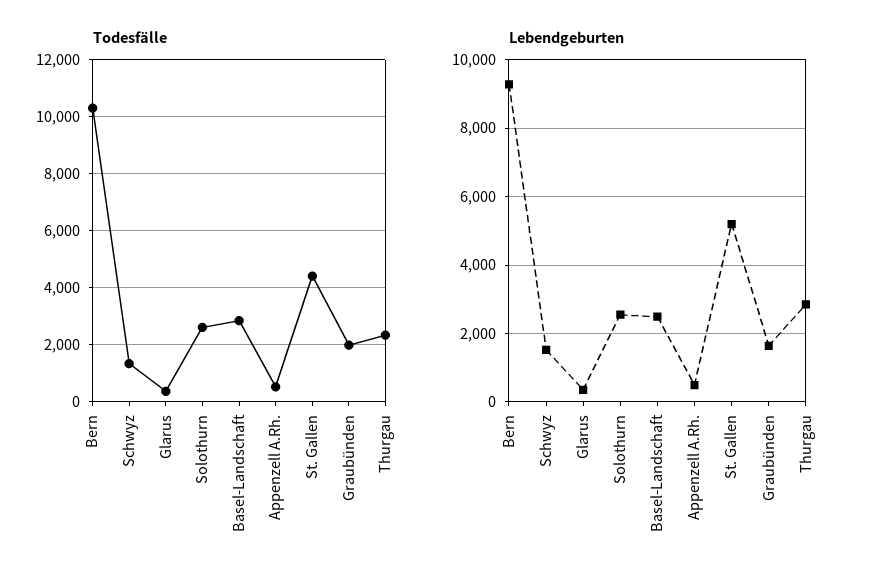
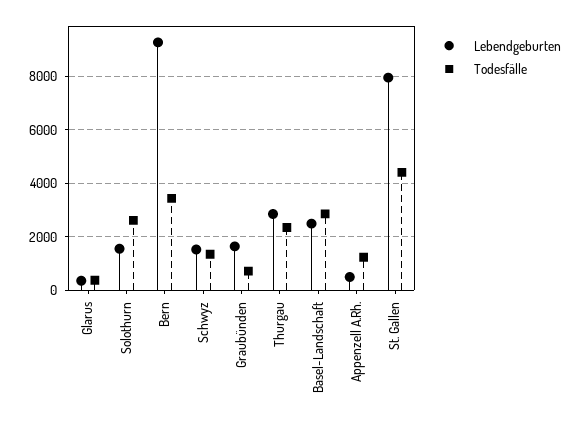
Todesfälle, Bern: 10250 -> 3500
Todesfälle, Appenzell A.Rh.: 500 -> 1250
Todesfälle, Graubünden: 2000 -> 750
Lebendgeburten, Solothurn: 2600 -> 1500
Lebendgeburten, St. Gallen: 5200 -> 8000

